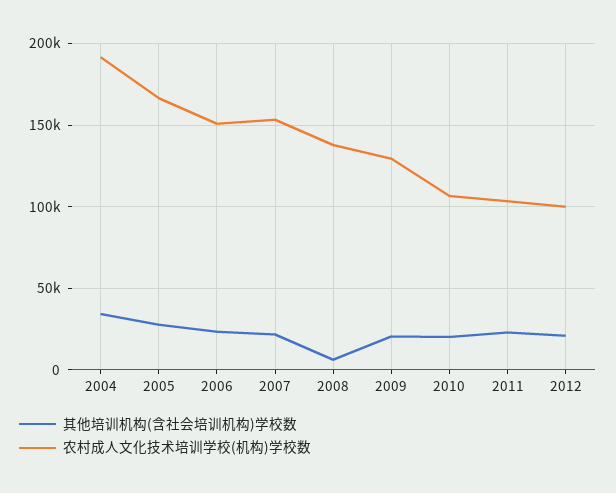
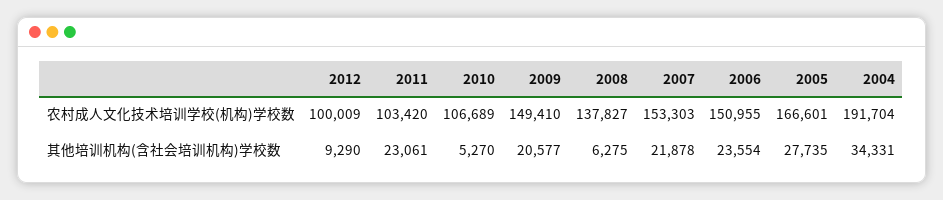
农村成人文化技术培训学校(机构)学校数, 2009: 130000 -> 149410
其他培训机构(含社会培训机构)学校数, 2010: 20000 -> 5270
其他培训机构(含社会培训机构)学校数, 2012: 20000 -> 9290

